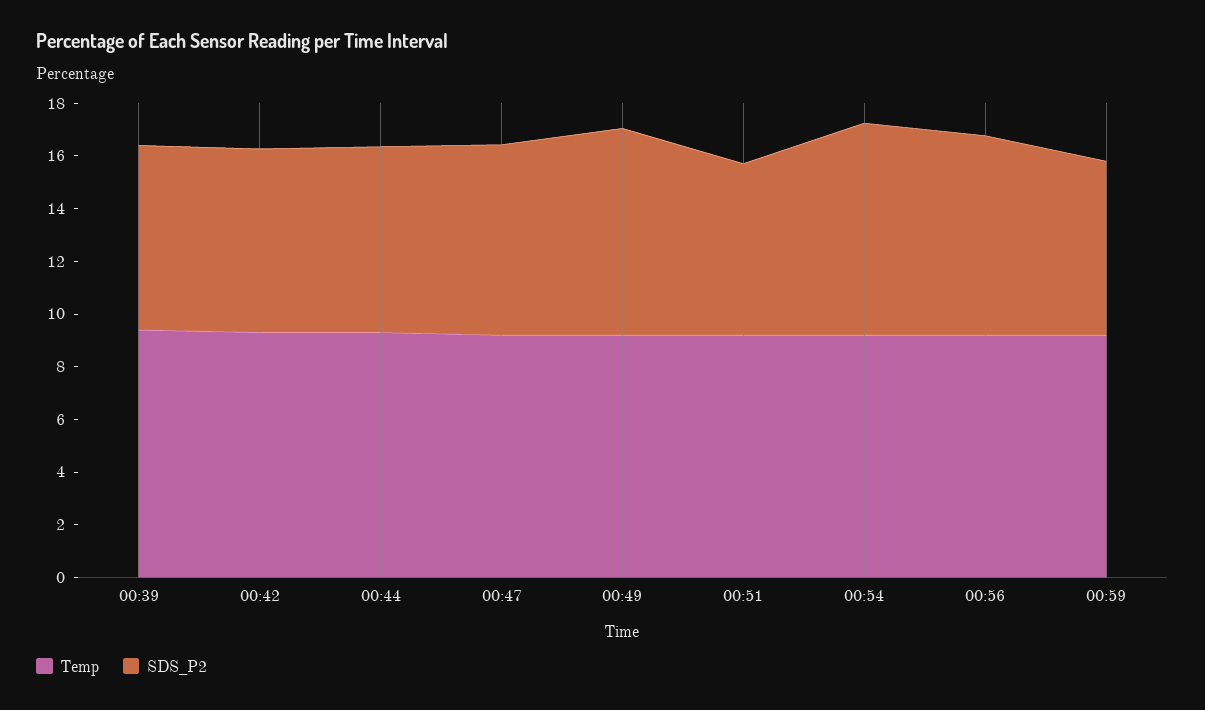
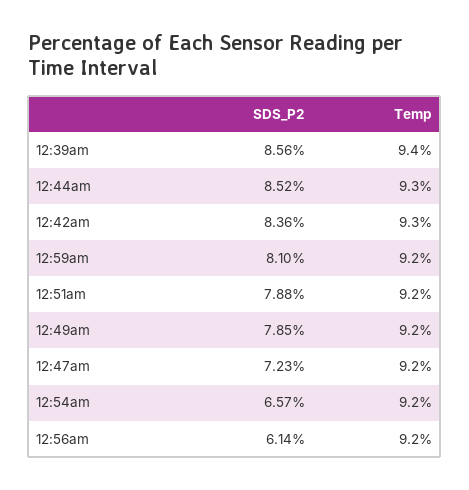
SDS_P2, 00:39: 7 -> 8.56
SDS_P2, 00:42: 7 -> 8.36
SDS_P2, 00:44: 7 -> 8.52
SDS_P2, 00:51: 6.5 -> 7.88
SDS_P2, 00:54: 8 -> 6.57
SDS_P2, 00:56: 7.5 -> 6.14
SDS_P2, 00:59: 6.5 -> 8.1

